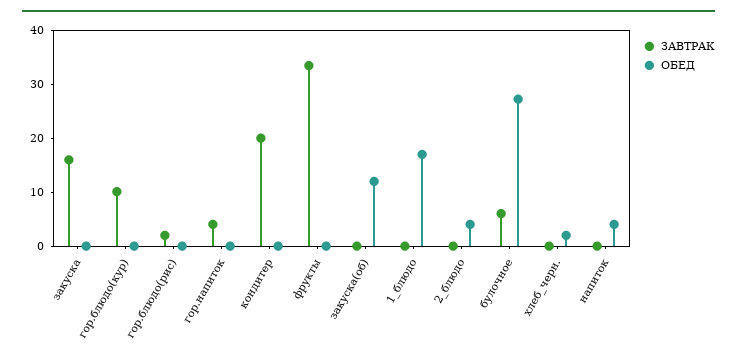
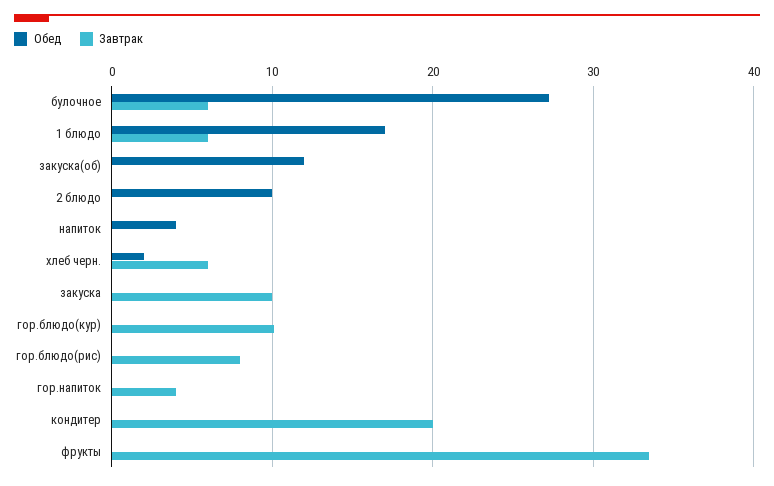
ЗАВТРАК, закуска: 16 -> 10
ЗАВТРАК, гор.блюдо(рис): 2 -> 8
ЗАВТРАК, 1_блюдо: 0 -> 6
ОБЕД, 2_блюдо: 4 -> 10
ЗАВТРАК, хлеб_черн.: 0 -> 6

